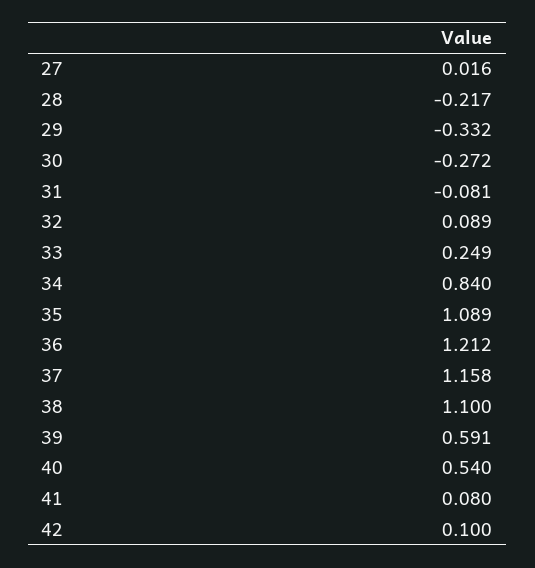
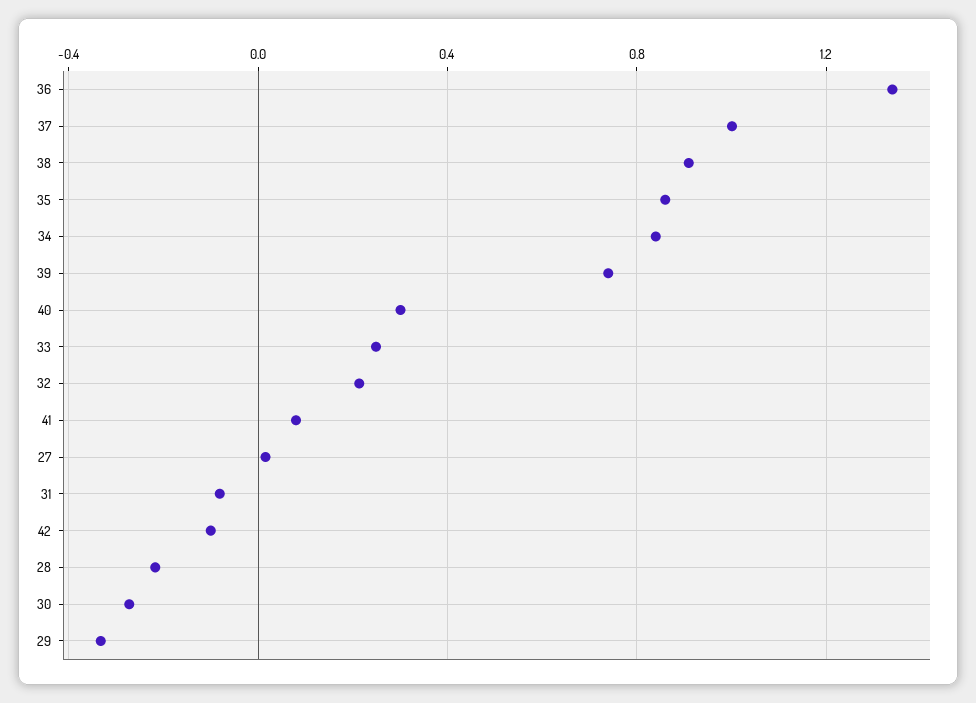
32: 0.089 -> 0.2
35: 1.089 -> 0.85
36: 1.212 -> 1.35
37: 1.158 -> 1
38: 1.1 -> 0.9
39: 0.591 -> 0.75
40: 0.54 -> 0.3
42: 0.1 -> -0.1

